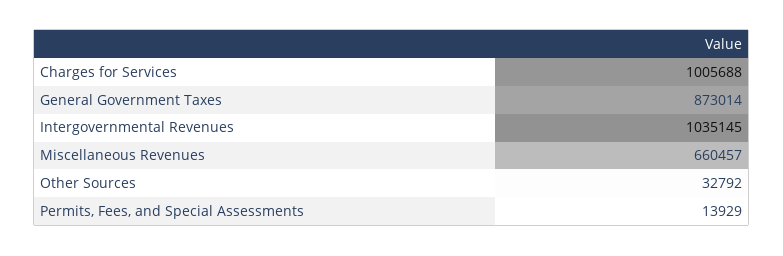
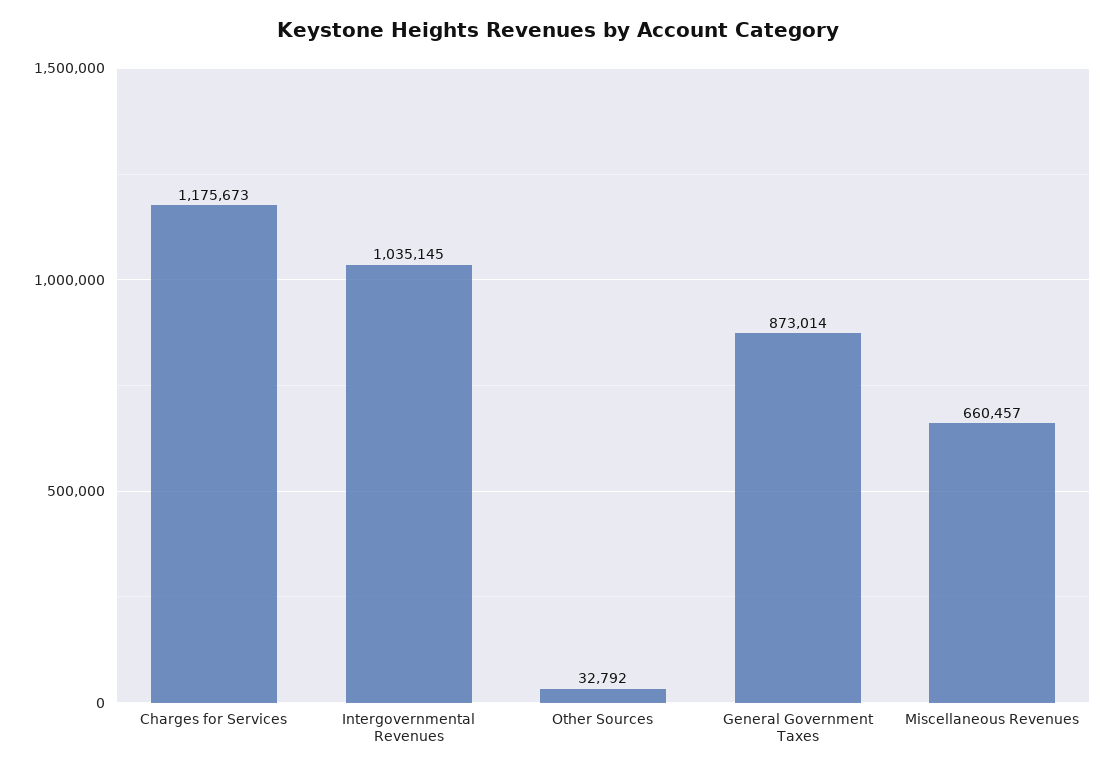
Charges for Services: 1005688 -> 1175673
Permits, Fees, and Special Assessments: 13929 -> none

